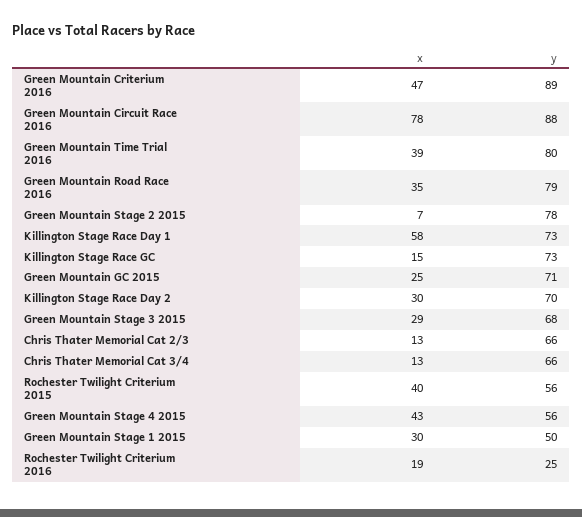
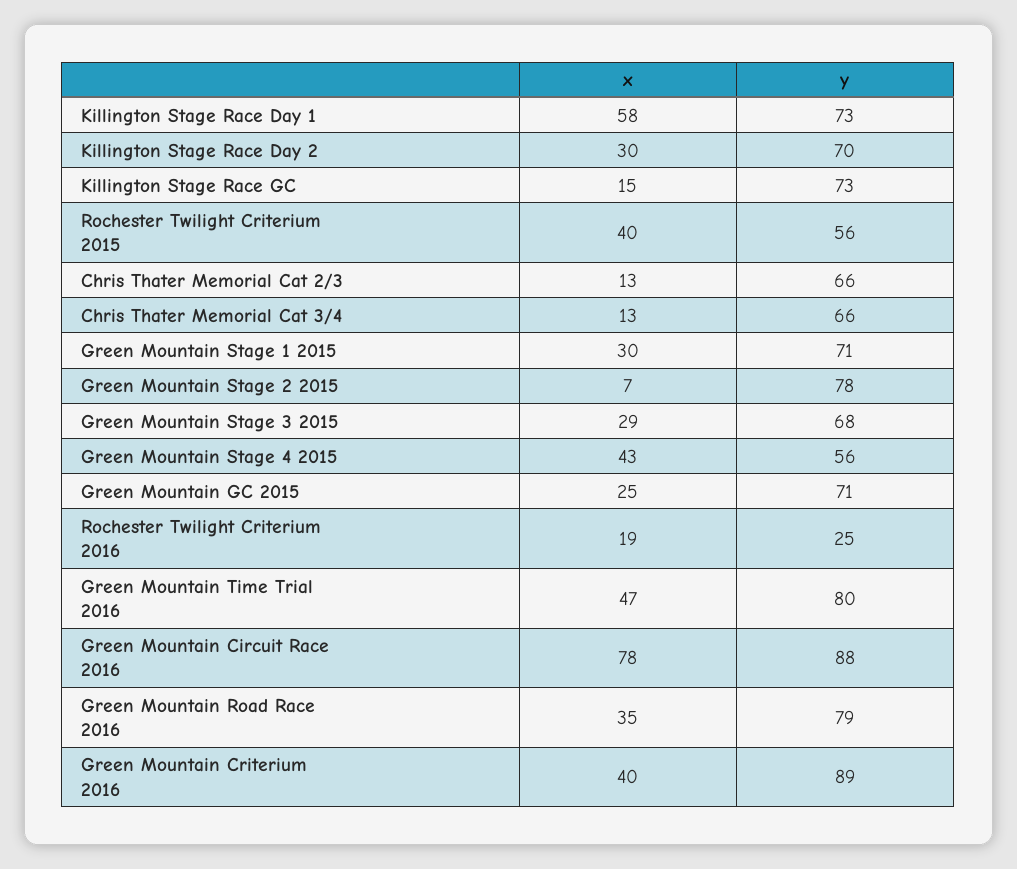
x, Green Mountain Criterium 2016: 47 -> 40
x, Green Mountain Time Trial 2016: 39 -> 47
y, Green Mountain Stage 1 2015: 50 -> 71

